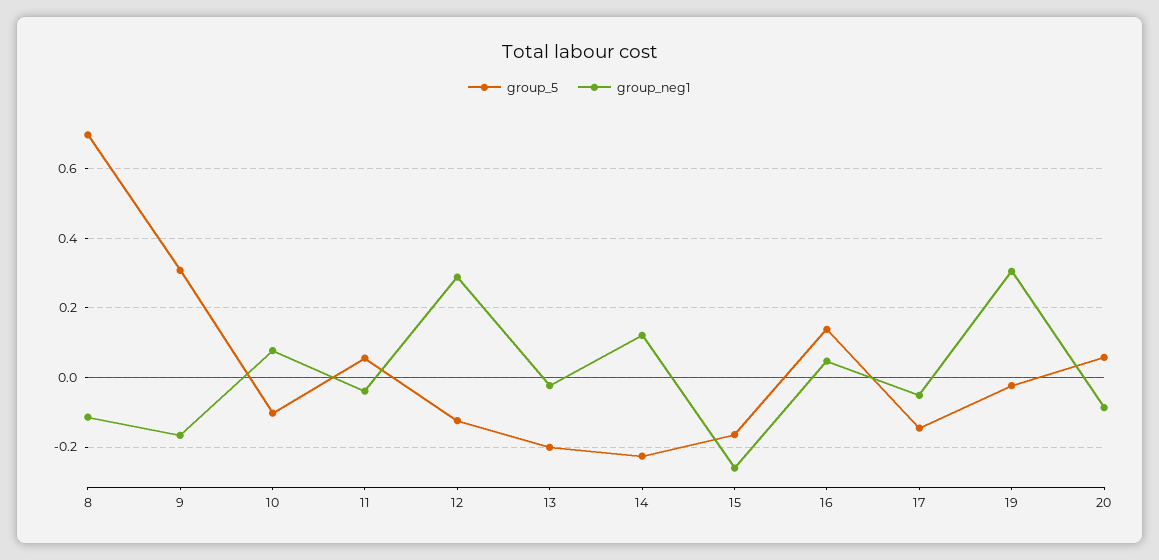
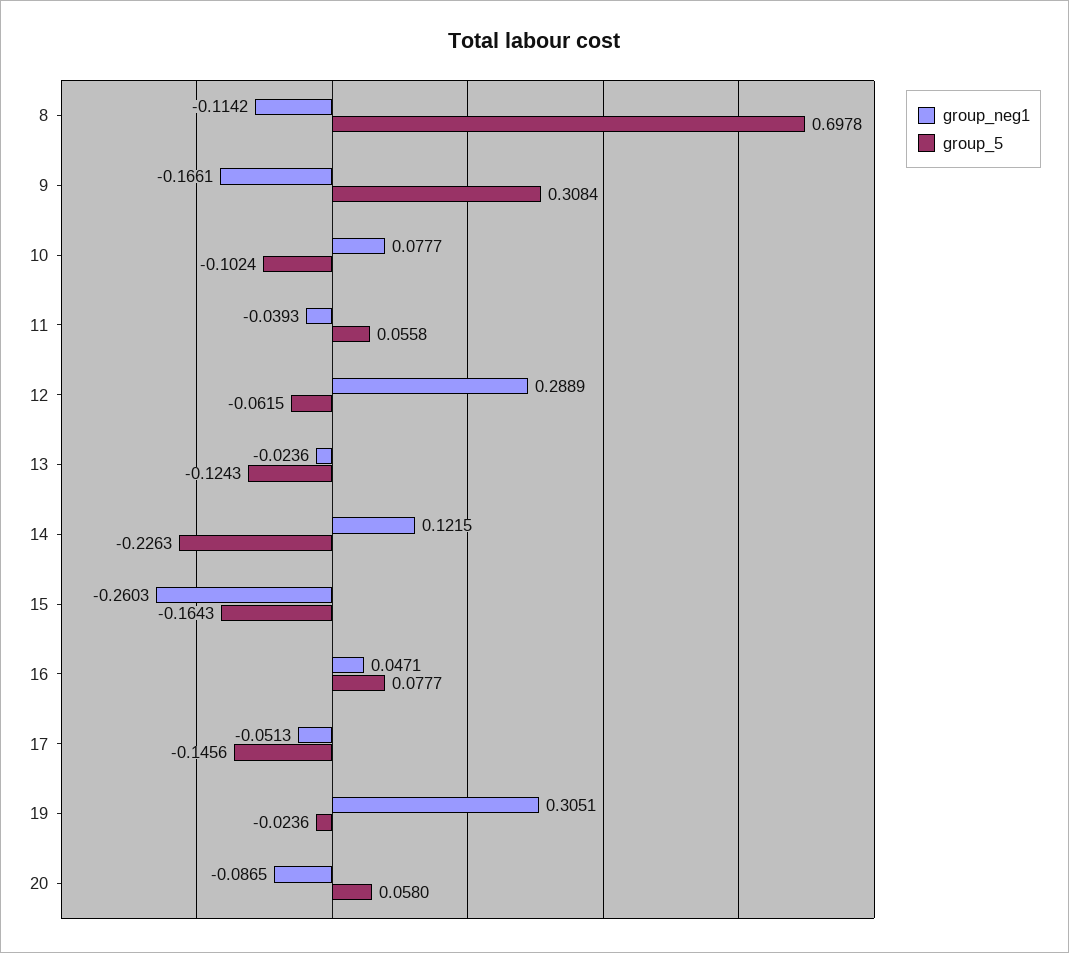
group_5, 12: -0.12 -> -0.0615
group_5, 13: -0.2 -> -0.1243
group_5, 16: 0.14 -> 0.0777

